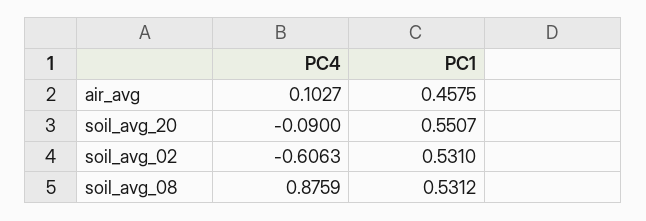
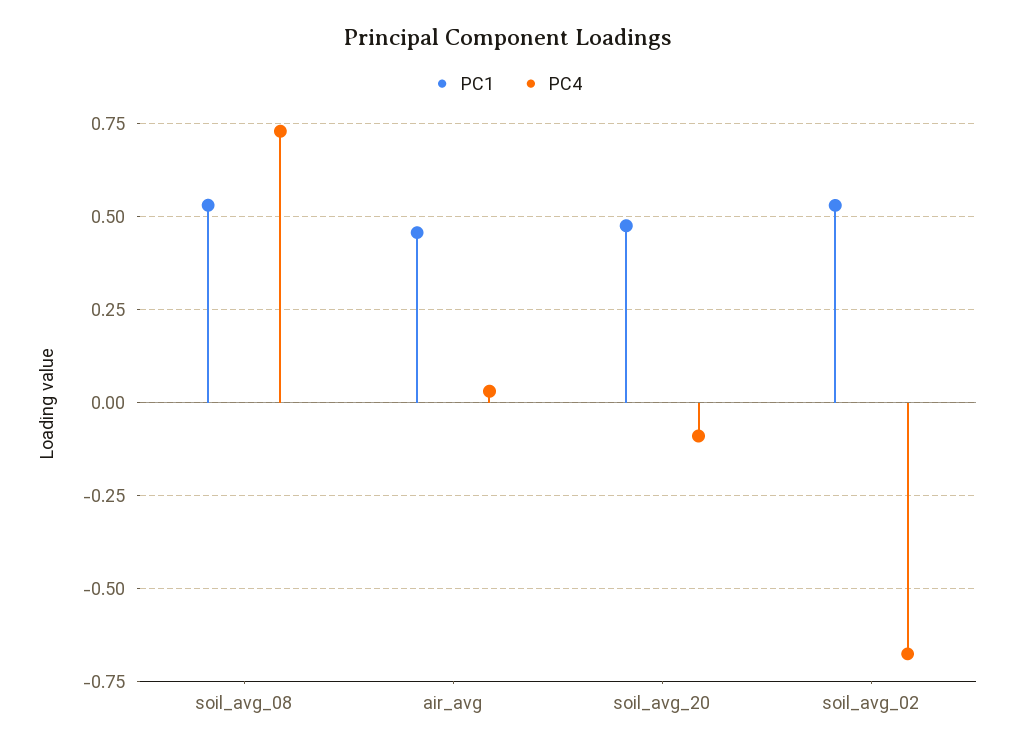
PC4, air_avg: 0.1027 -> 0.025
PC1, soil_avg_20: 0.5507 -> 0.475
PC4, soil_avg_02: -0.6063 -> -0.675
PC4, soil_avg_08: 0.8759 -> 0.725

